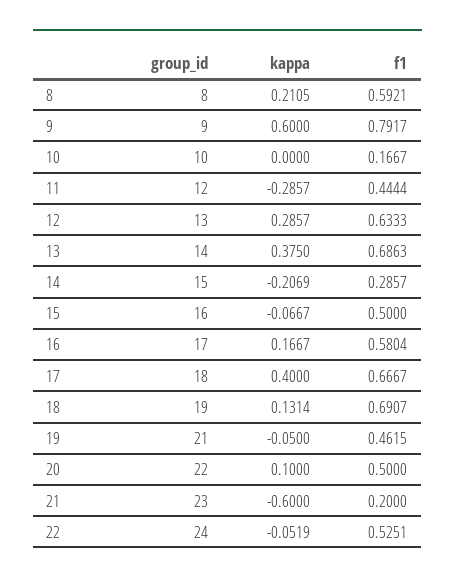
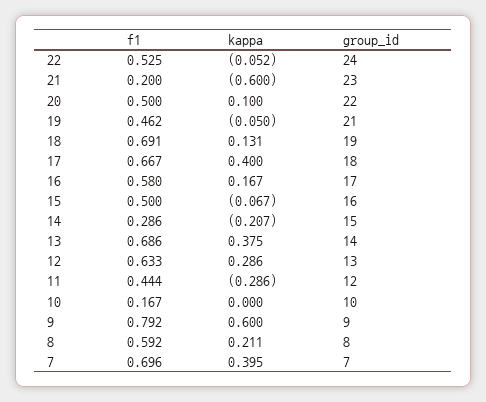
f1, 7: none -> 0.696
kappa, 7: none -> 0.395
group_id, 7: none -> 7

